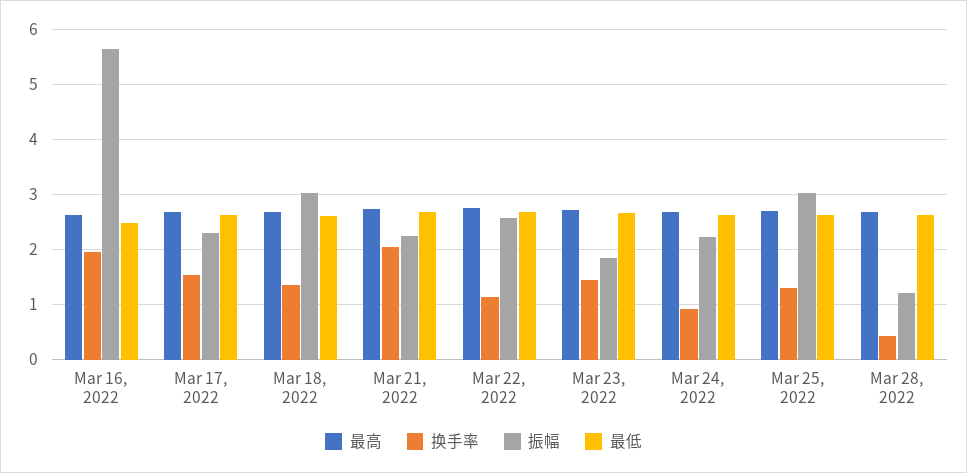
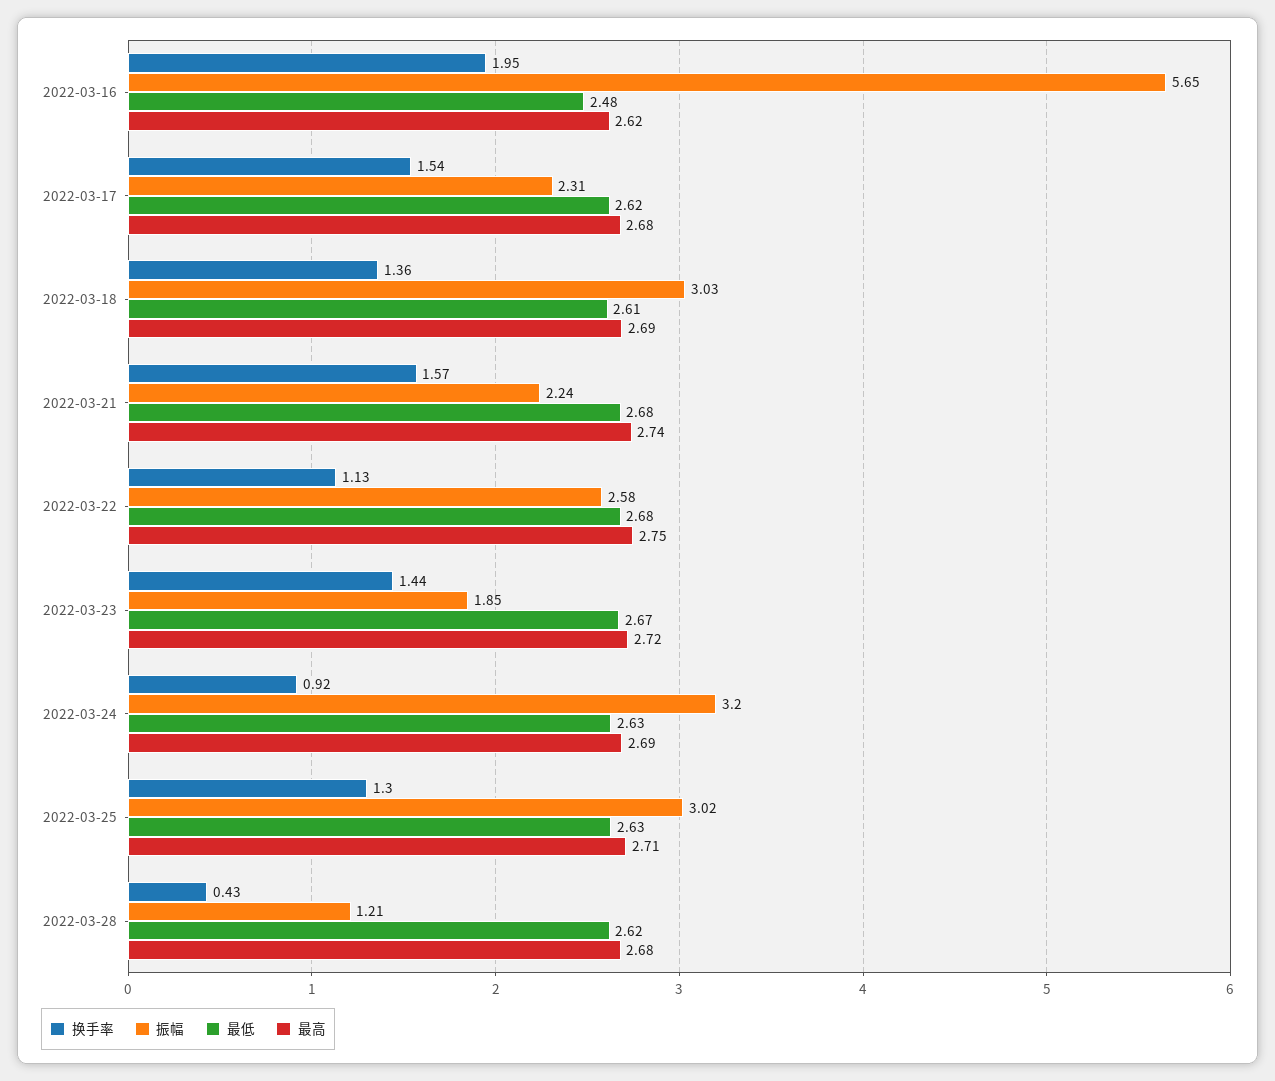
换手率, Mar 21, 2022: 2 -> 1.57
振幅, Mar 24, 2022: 2.2 -> 3.2

